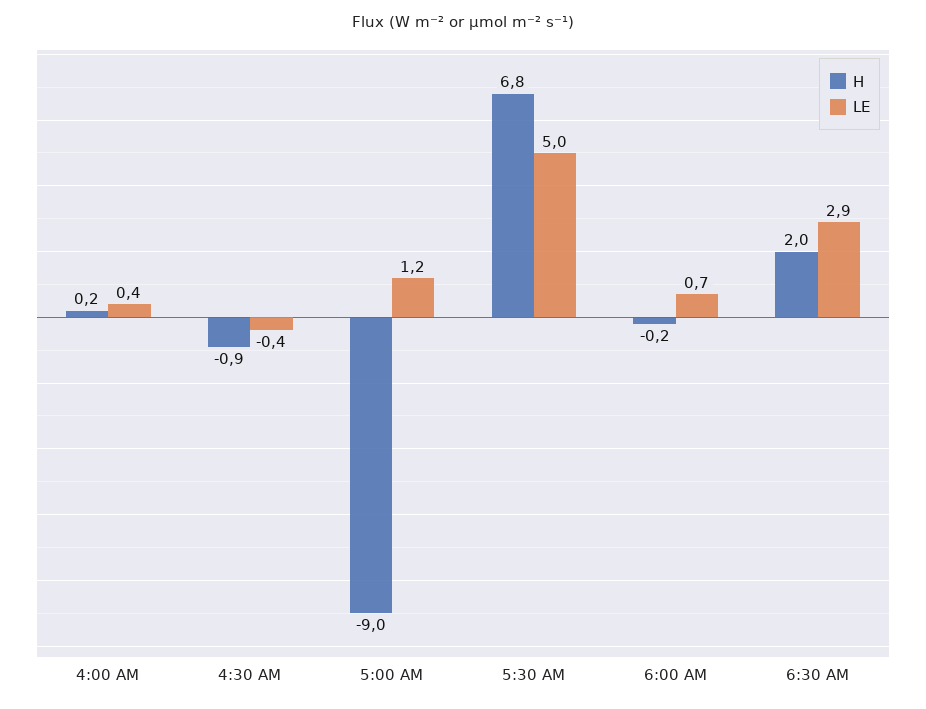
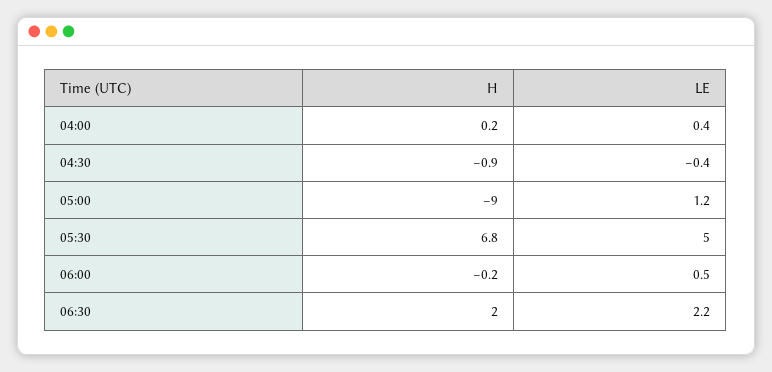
LE, 6:00 AM: 0.7 -> 0.5
LE, 6:30 AM: 2.9 -> 2.2

